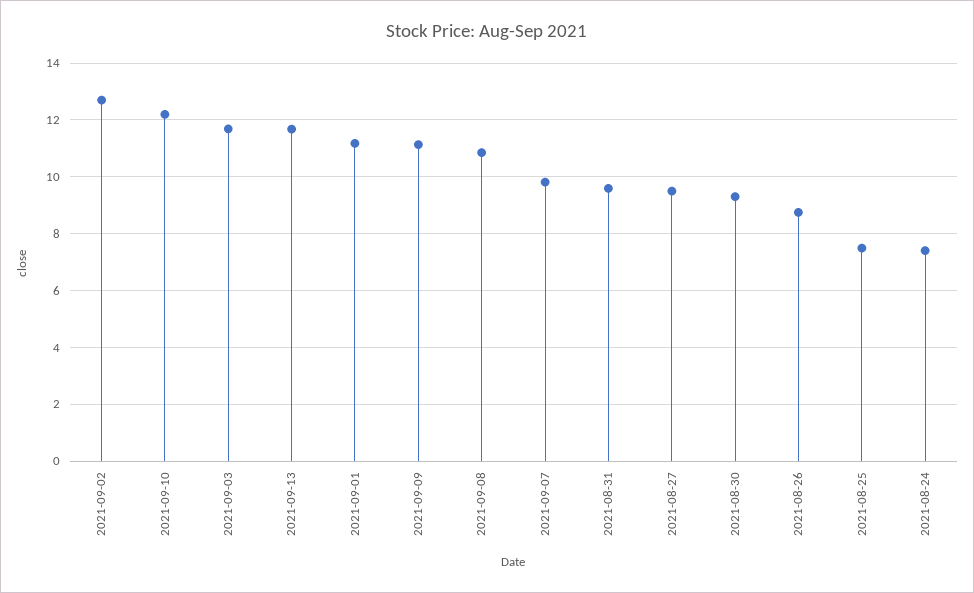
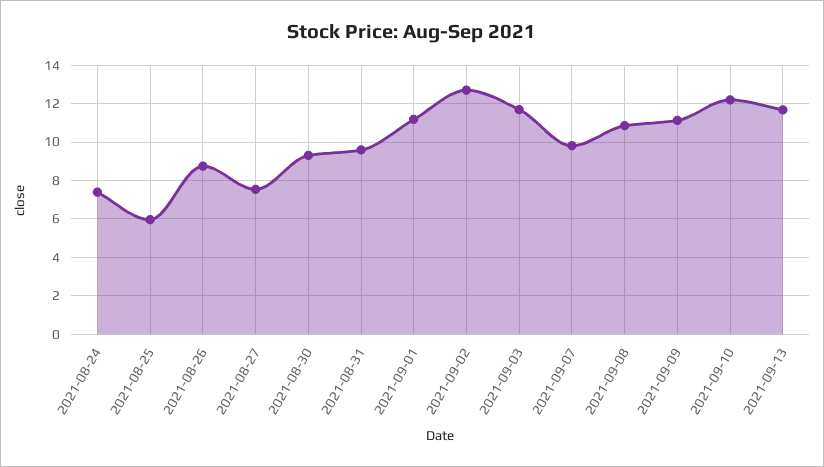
2021-08-27: 9.5 -> 7.5
2021-08-25: 7.5 -> 6

